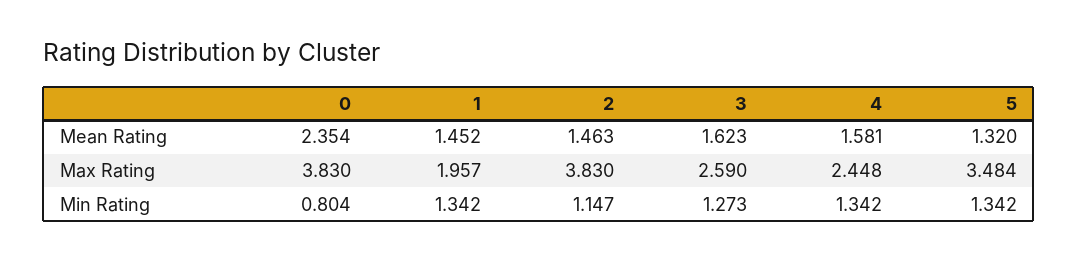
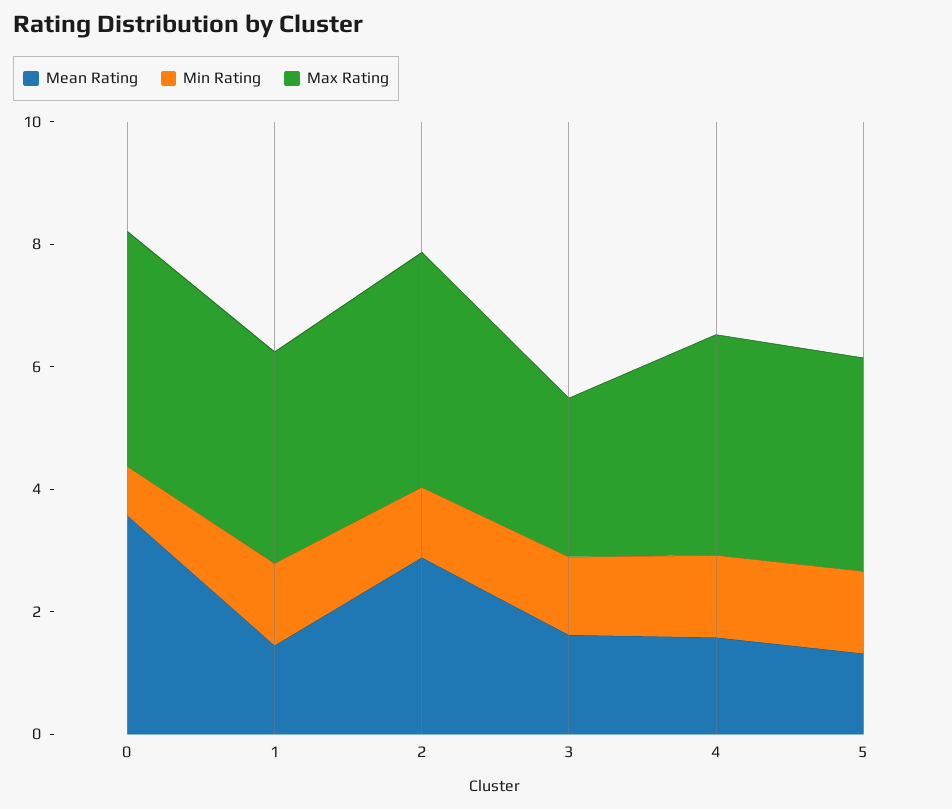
Mean Rating, 0: 2.354 -> 3.5
Mean Rating, 2: 1.463 -> 3
Max Rating, 1: 1.957 -> 3.5
Max Rating, 4: 2.448 -> 3.5

